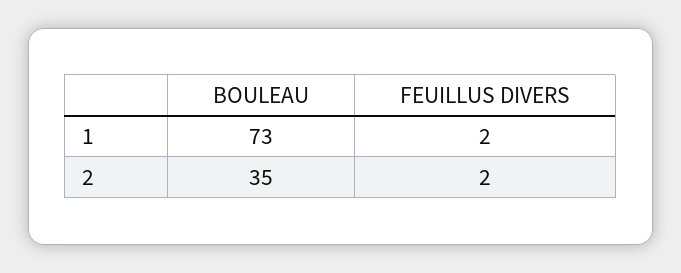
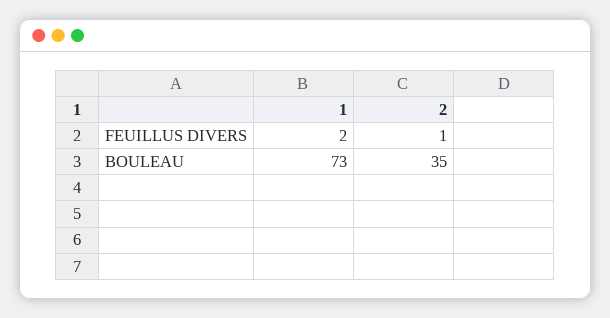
FEUILLUS DIVERS, 2: 2 -> 1

